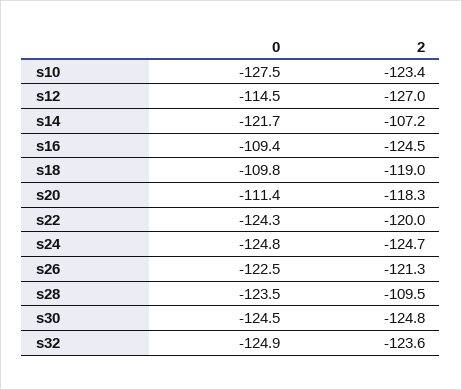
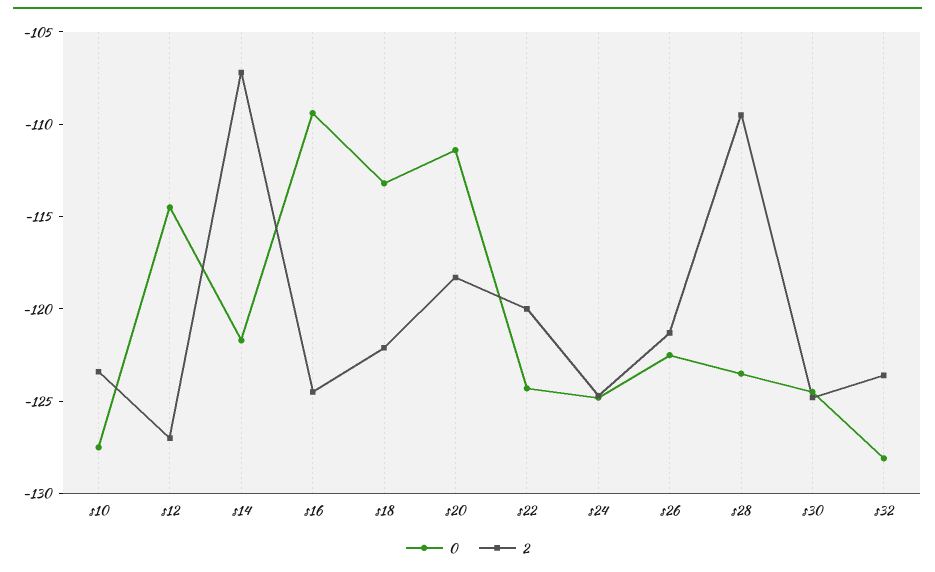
0, s18: -109.8 -> -113
2, s18: -119 -> -122
0, s32: -124.9 -> -128

